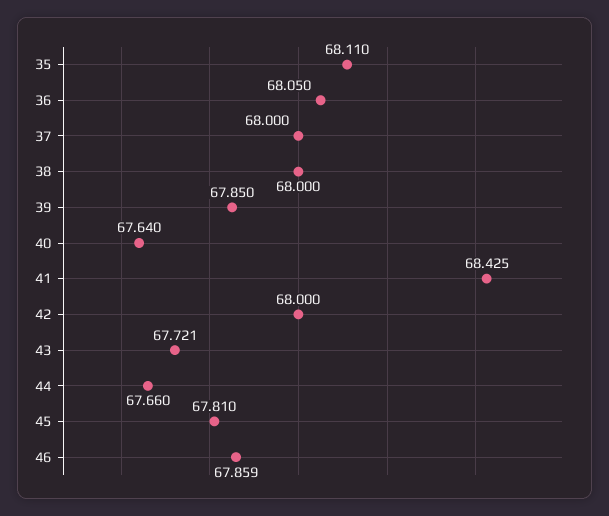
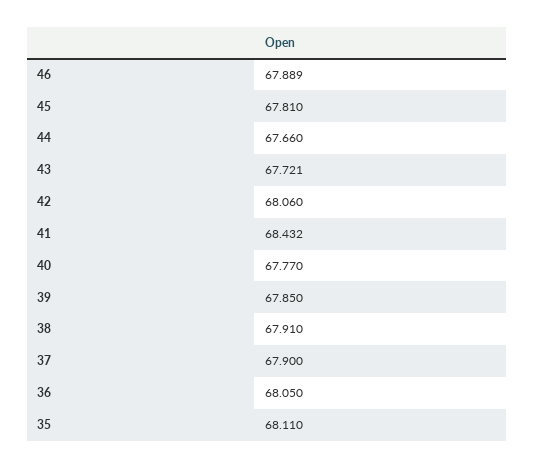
37: 68 -> 67.9
38: 68 -> 67.91
40: 67.64 -> 67.77
41: 68.425 -> 68.432
42: 68 -> 68.06
46: 67.859 -> 67.889

